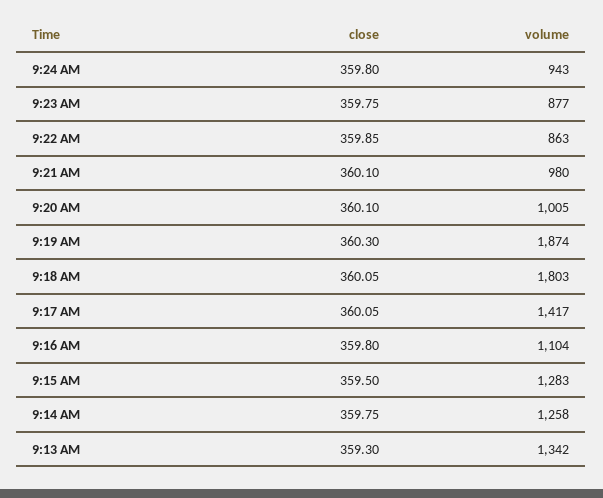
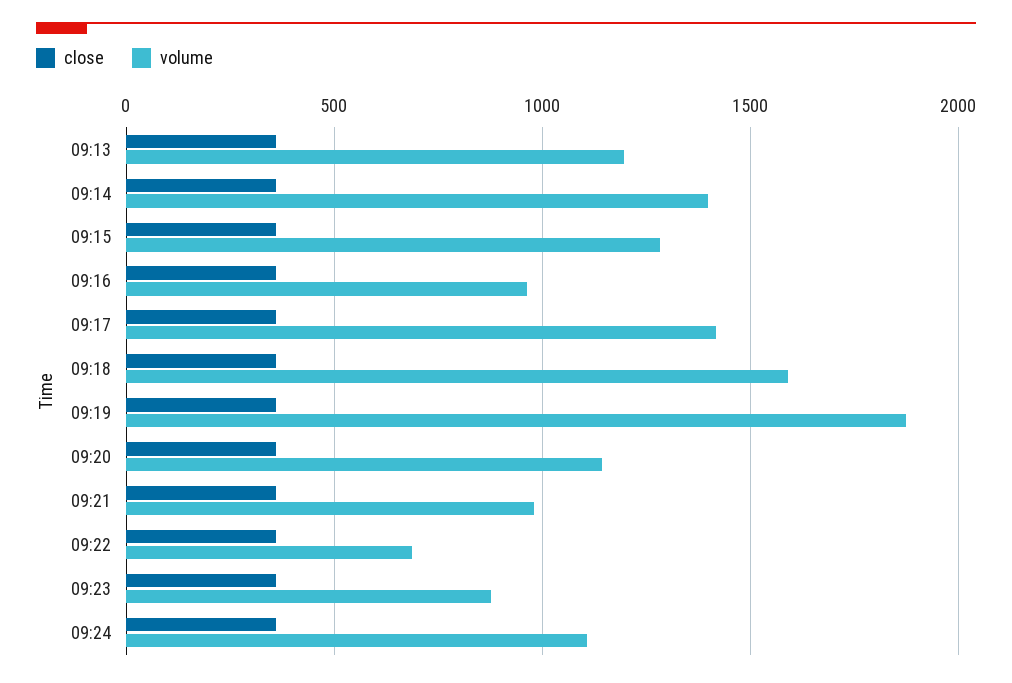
volume, 9:24 AM: 943 -> 1100
volume, 9:22 AM: 863 -> 700
volume, 9:20 AM: 1005 -> 1150
volume, 9:18 AM: 1803 -> 1600
volume, 9:16 AM: 1104 -> 950
volume, 9:14 AM: 1258 -> 1400
volume, 9:13 AM: 1342 -> 1200

